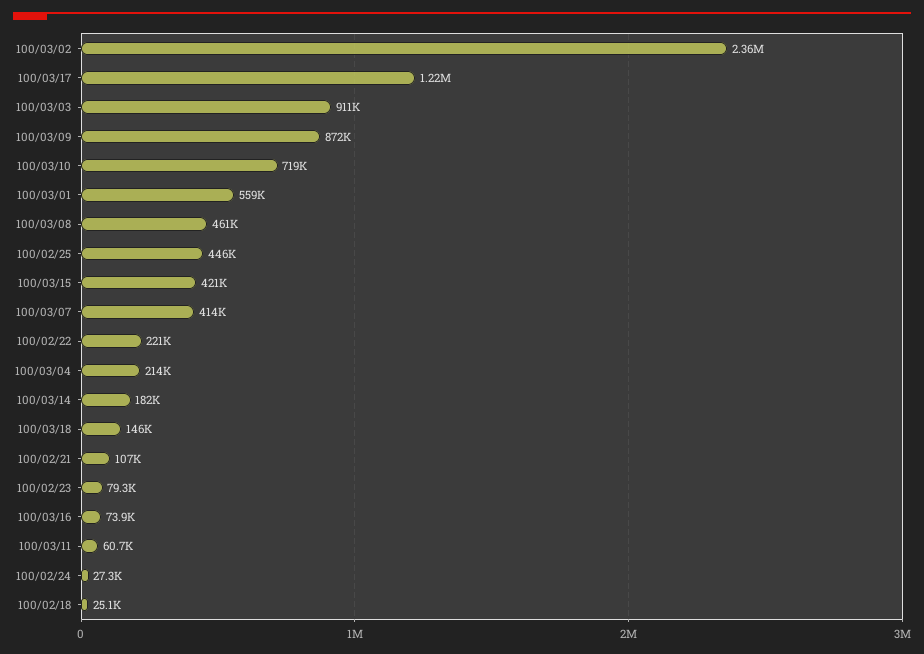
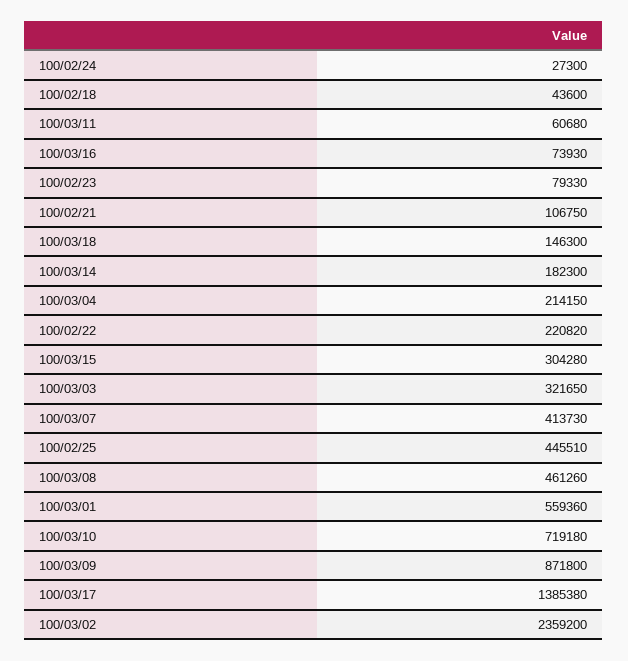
100/03/17: 1220000 -> 1385380
100/03/03: 911000 -> 321650
100/03/15: 421000 -> 304280
100/02/18: 25100 -> 43600

